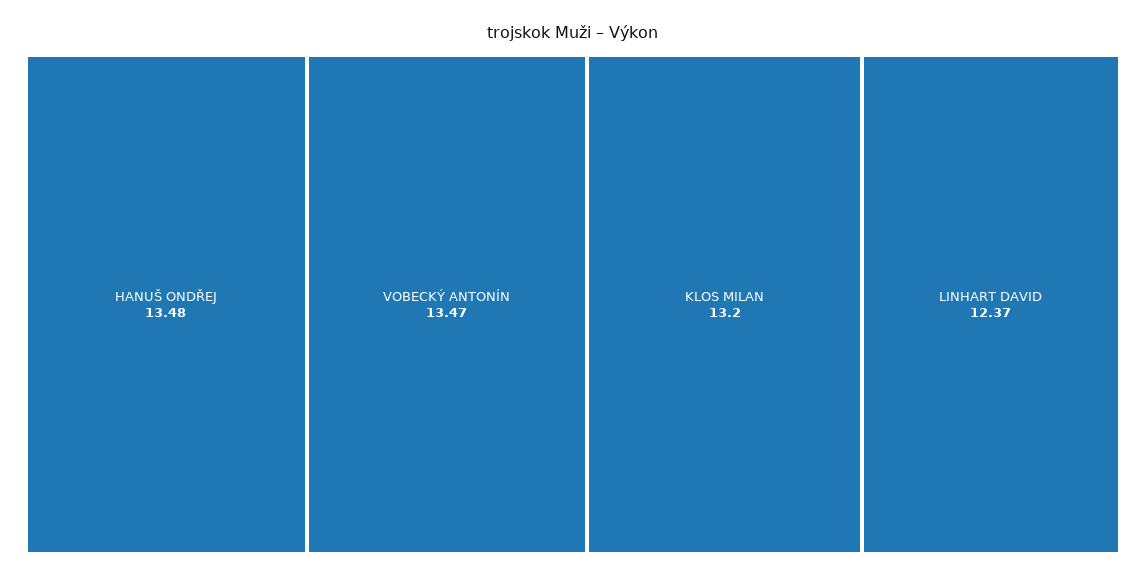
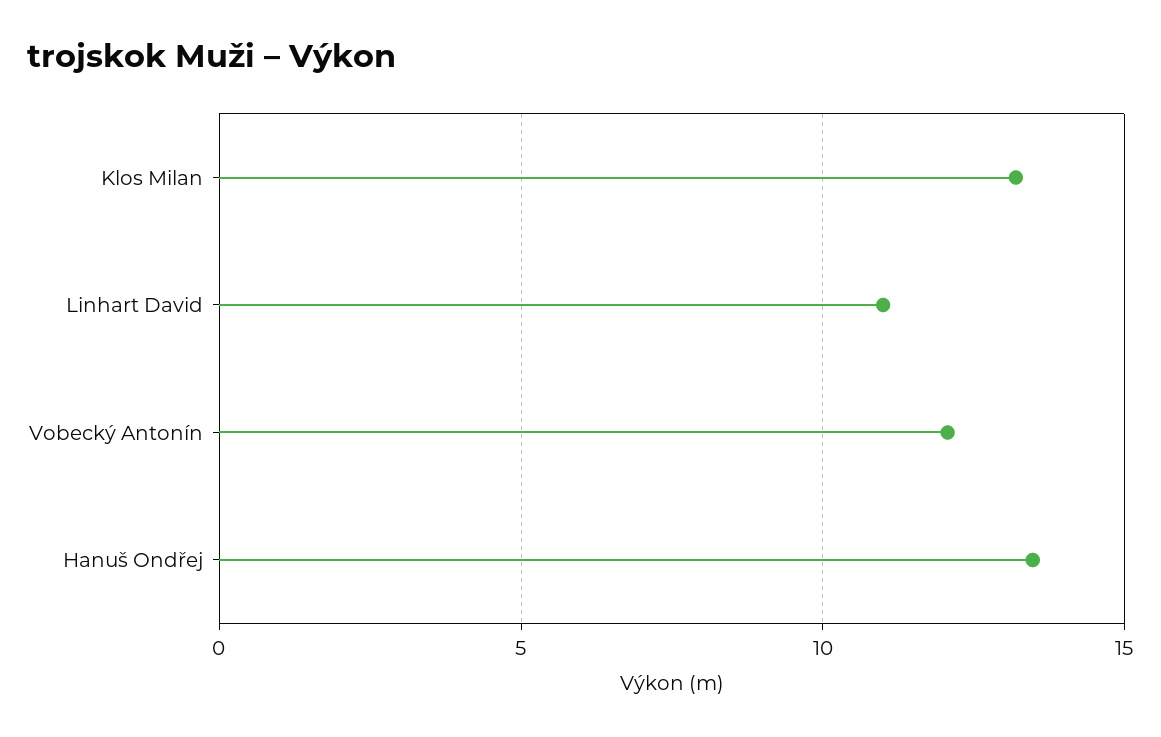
VOBECKÝ ANTONÍN: 13.47 -> 12
LINHART DAVID: 12.37 -> 11

